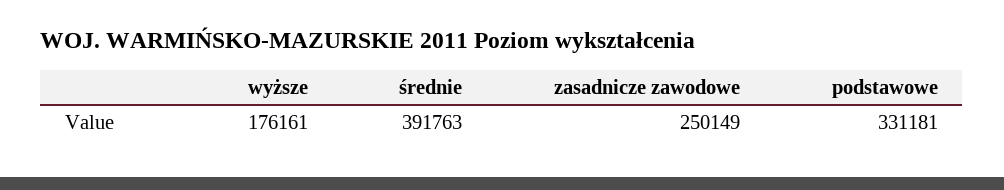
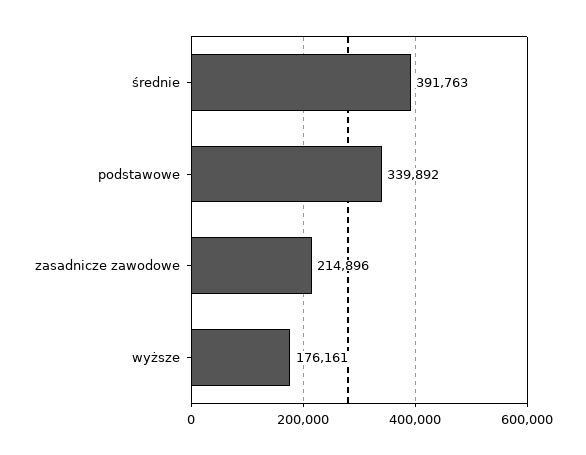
zasadnicze zawodowe: 250149 -> 214896
podstawowe: 331181 -> 339892

